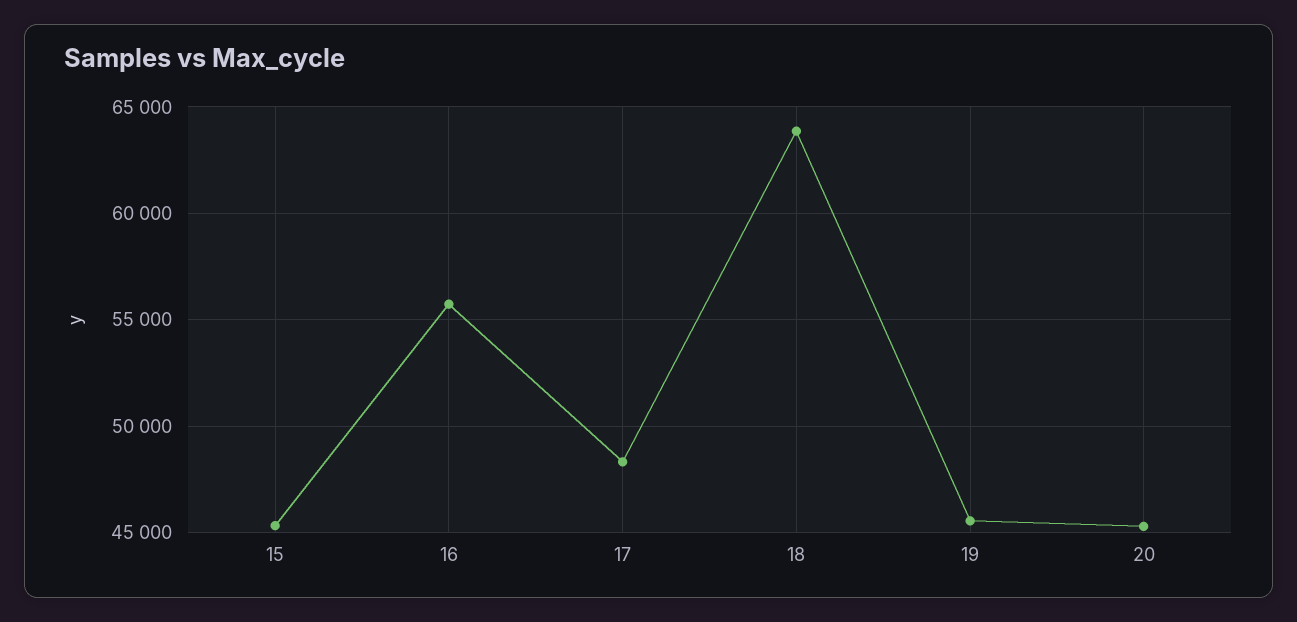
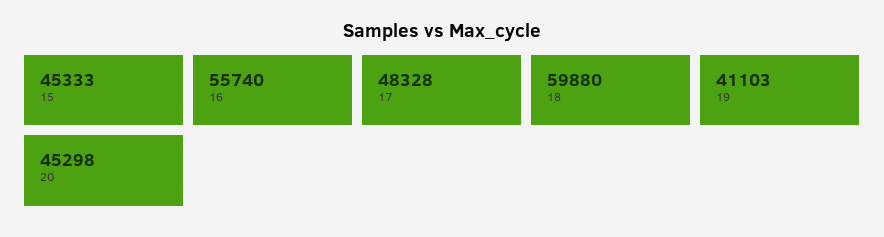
18: 64000 -> 59880
19: 45500 -> 41103

